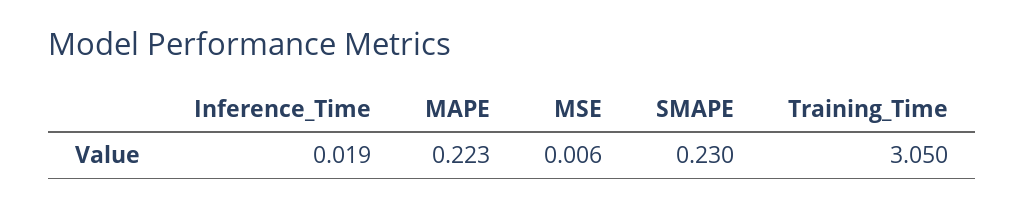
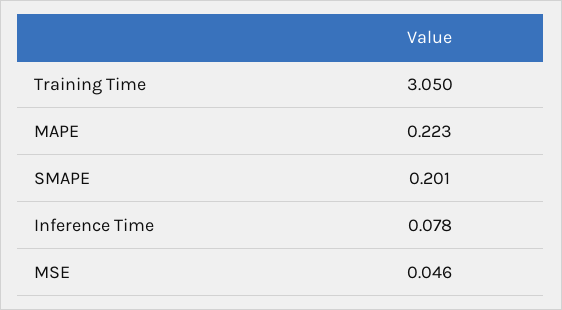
Inference_Time: 0.019 -> 0.078
MSE: 0.006 -> 0.046
SMAPE: 0.23 -> 0.201

